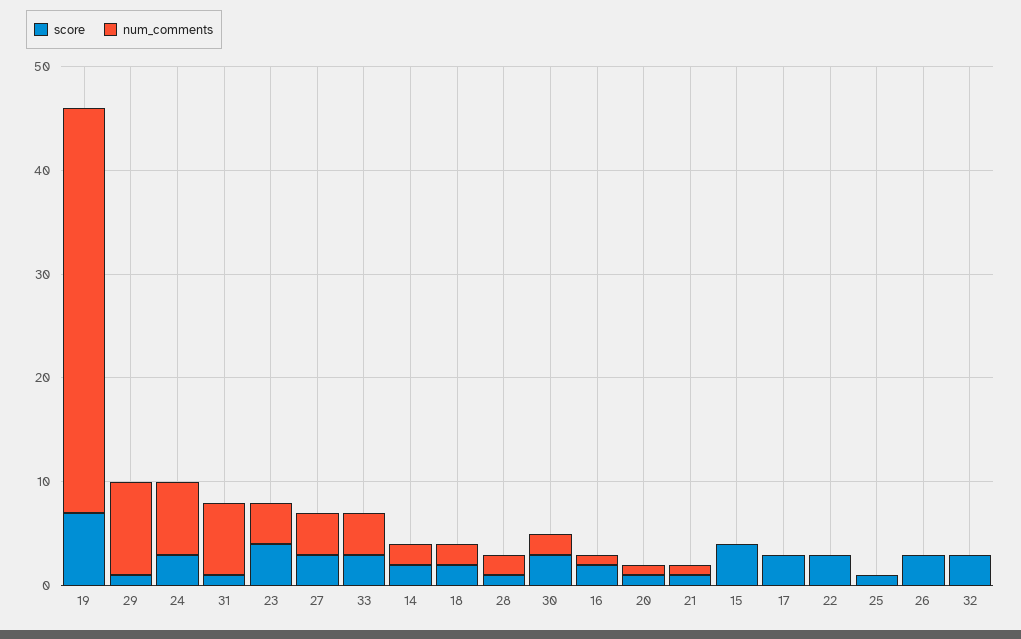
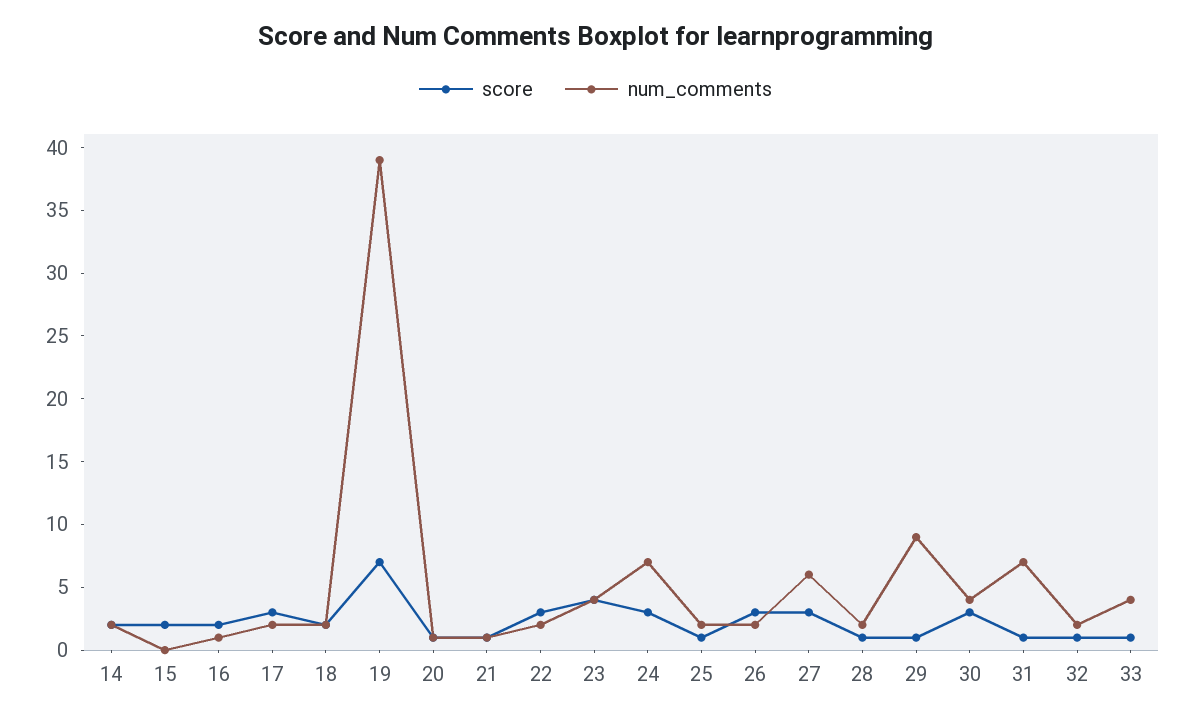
num_comments, 27: 4 -> 6
score, 33: 3 -> 1
num_comments, 30: 2 -> 4
score, 15: 4 -> 2
num_comments, 17: 0 -> 2
num_comments, 22: 0 -> 2
num_comments, 25: 0 -> 2
num_comments, 26: 0 -> 2
score, 32: 3 -> 1
num_comments, 32: 0 -> 2

